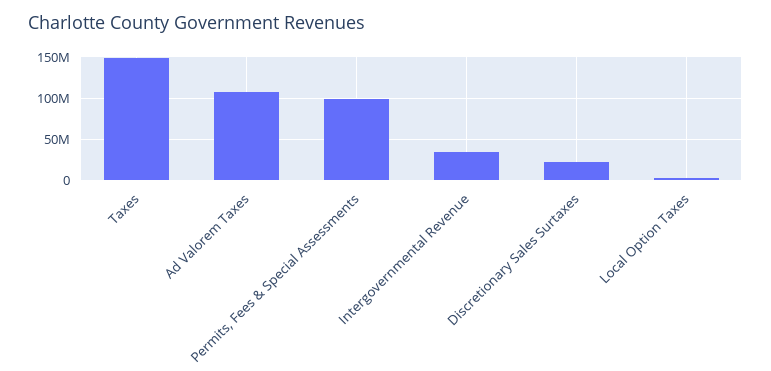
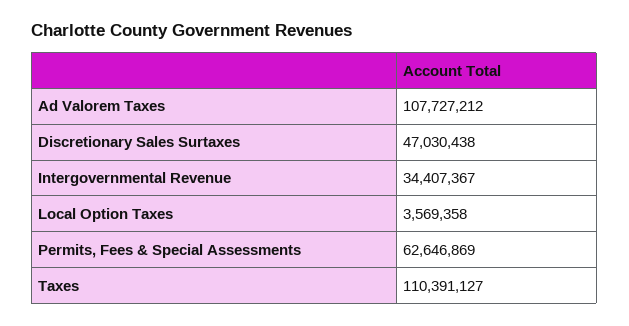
Taxes: 150000000 -> 110391127
Permits, Fees & Special Assessments: 100000000 -> 62646869
Discretionary Sales Surtaxes: 20000000 -> 47030438

